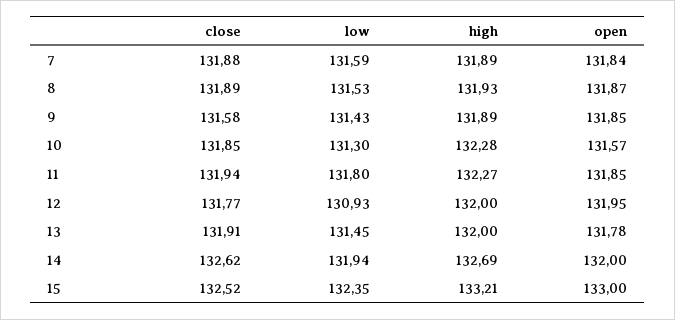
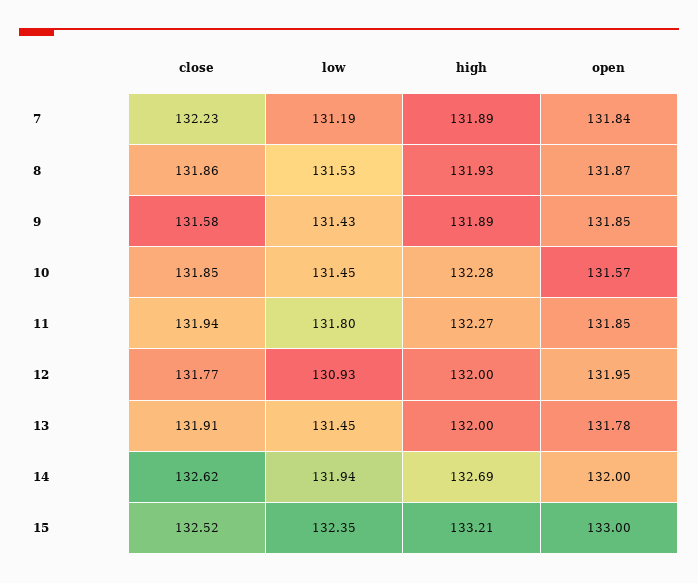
close, 7: 131.88 -> 132.23
low, 7: 131.59 -> 131.19
close, 8: 131.89 -> 131.86
low, 10: 131.3 -> 131.45

